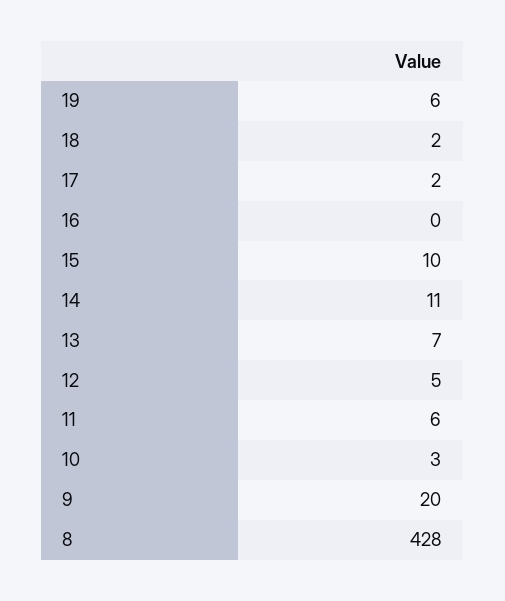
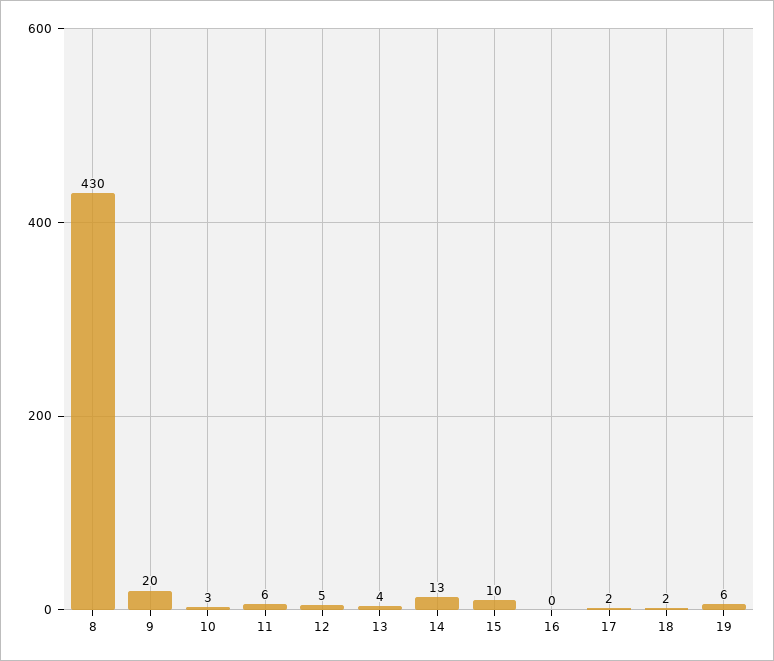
14: 11 -> 13
13: 7 -> 4
8: 428 -> 430

